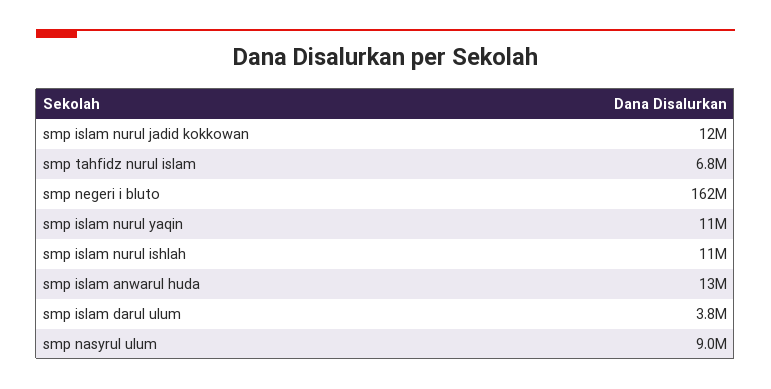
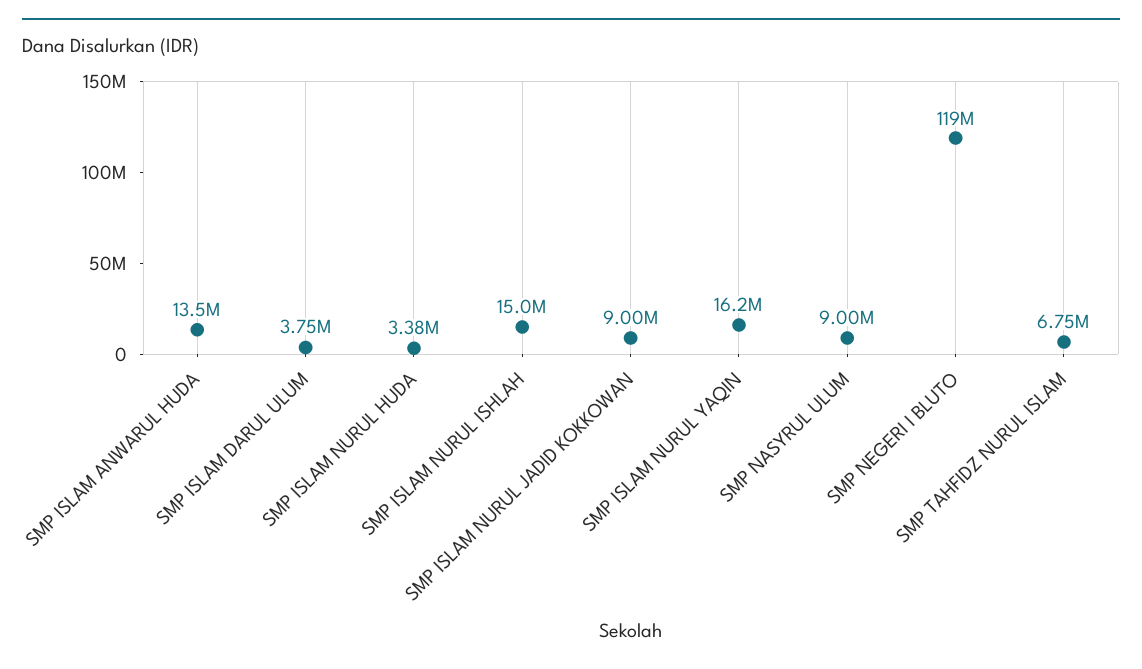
smp islam nurul jadid kokkowan: 12000000 -> 9000000
smp negeri i bluto: 162000000 -> 119000000
smp islam nurul yaqin: 11000000 -> 16200000
smp islam nurul ishlah: 11000000 -> 15000000
SMP ISLAM NURUL HUDA: none -> 3380000

